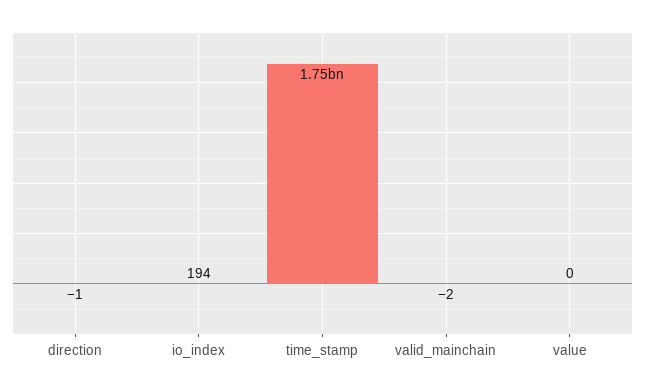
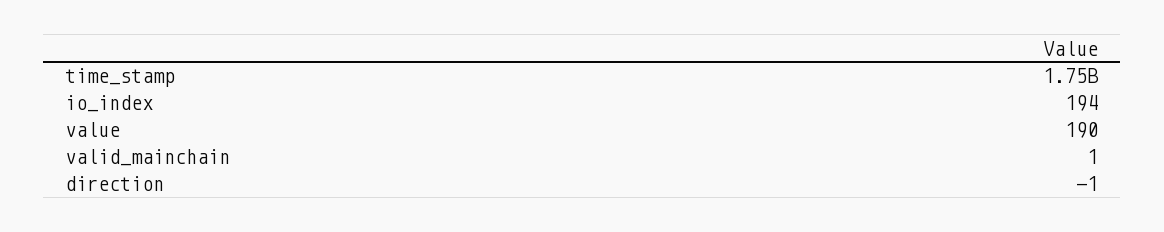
valid_mainchain: -2 -> 1
value: 0 -> 190

